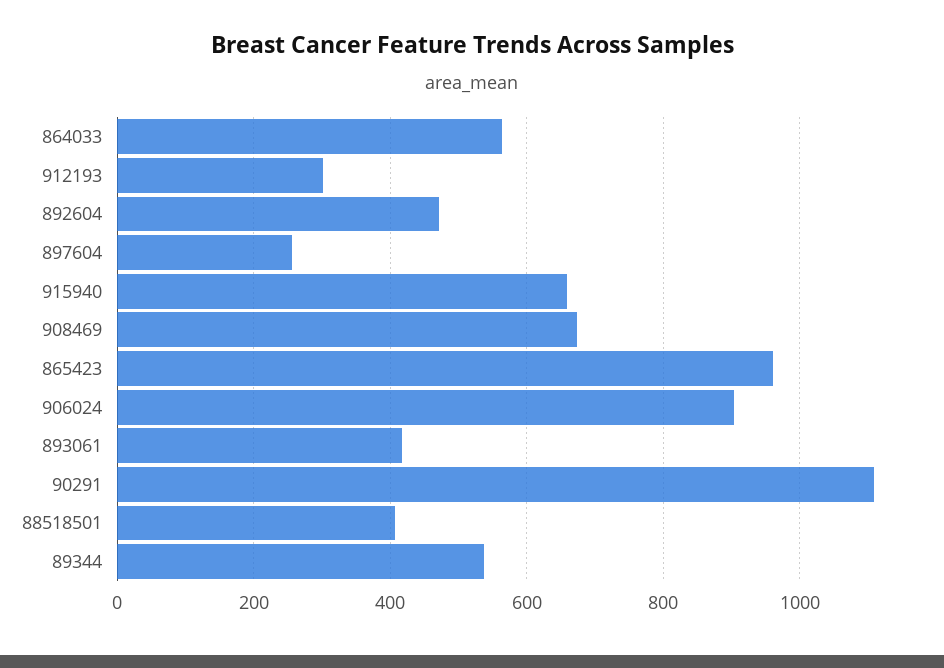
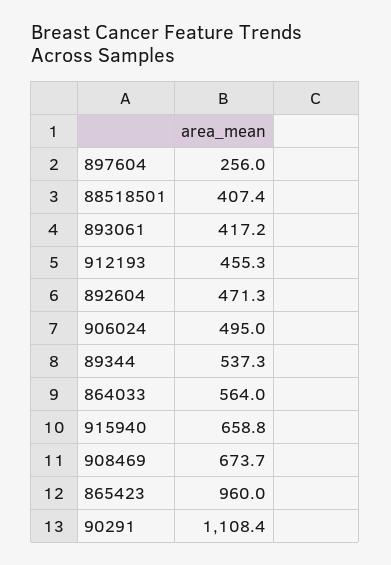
912193: 300 -> 455.3
906024: 900 -> 495

